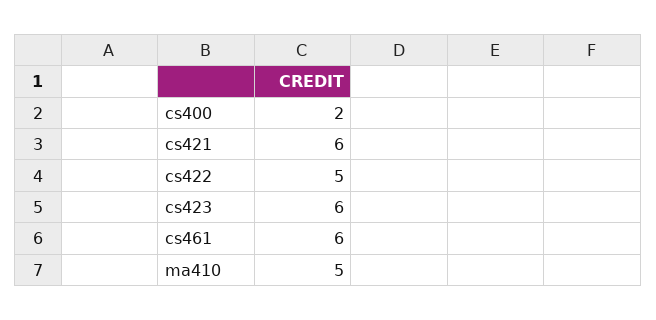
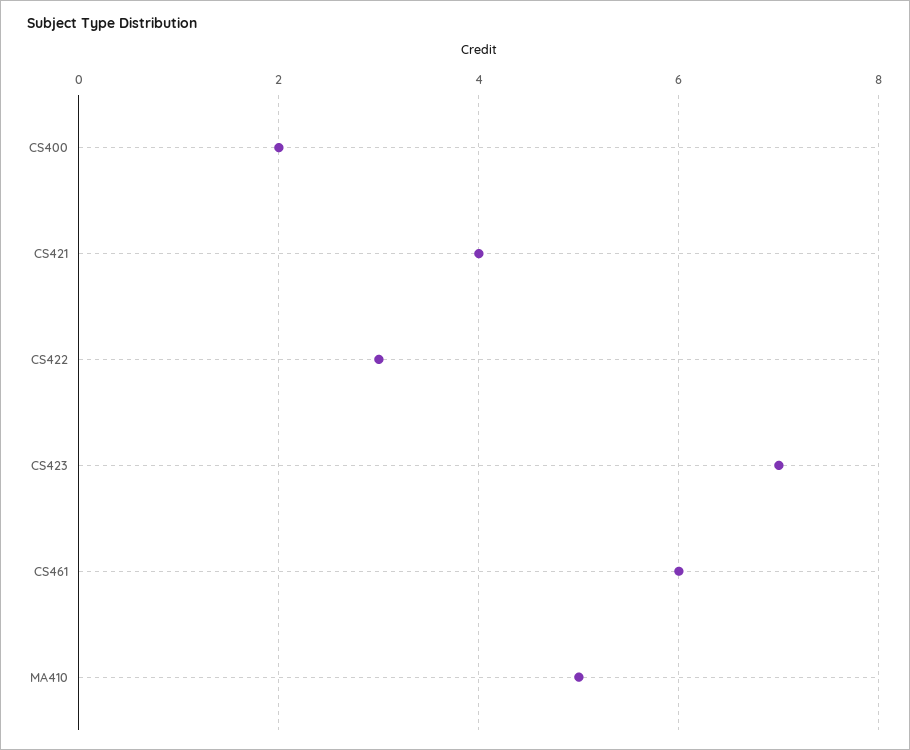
cs421: 6 -> 4
cs422: 5 -> 3
cs423: 6 -> 7

